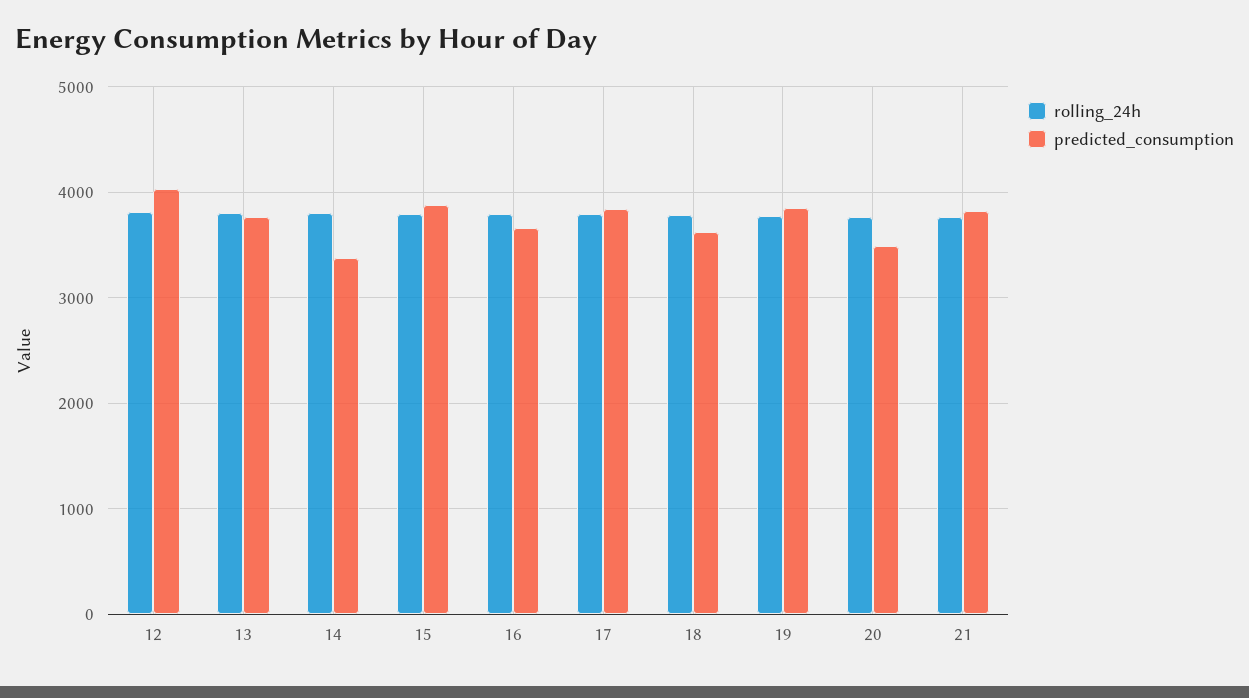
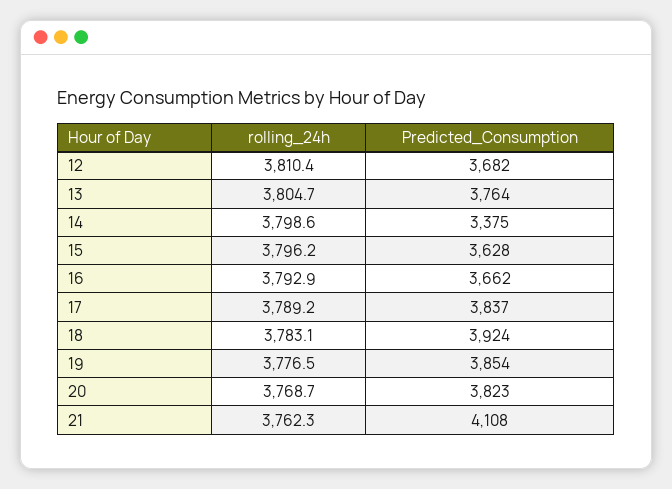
predicted_consumption, 12: 4000 -> 3682
predicted_consumption, 15: 3900 -> 3628
predicted_consumption, 18: 3600 -> 3924
predicted_consumption, 20: 3500 -> 3823
predicted_consumption, 21: 3800 -> 4108

